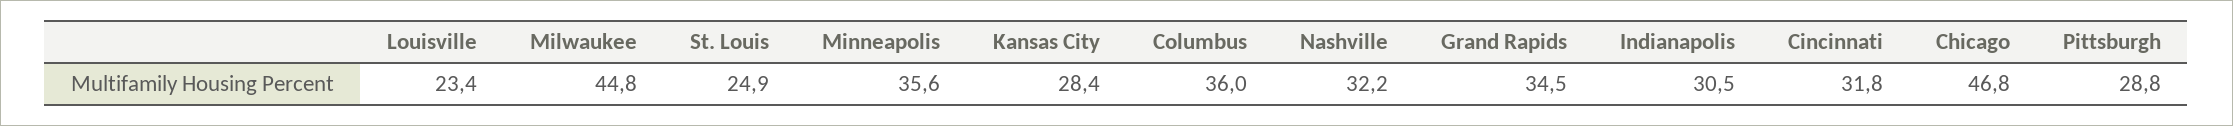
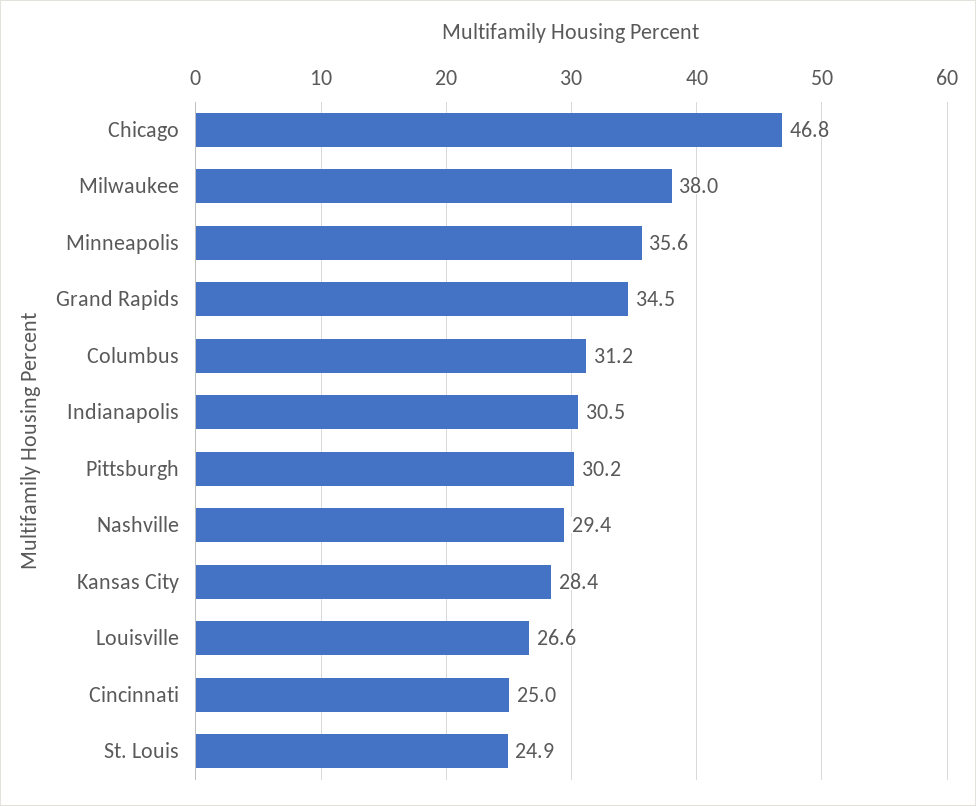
Louisville: 23.4 -> 26.6
Milwaukee: 44.8 -> 38
Columbus: 36 -> 31.2
Nashville: 32.2 -> 29.4
Cincinnati: 31.8 -> 25
Pittsburgh: 28.8 -> 30.2

